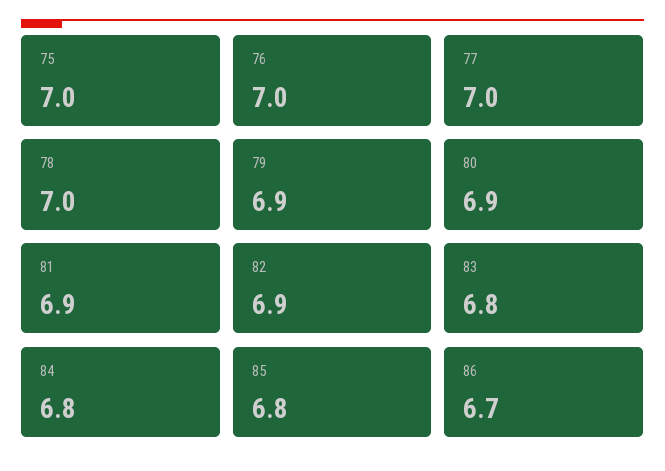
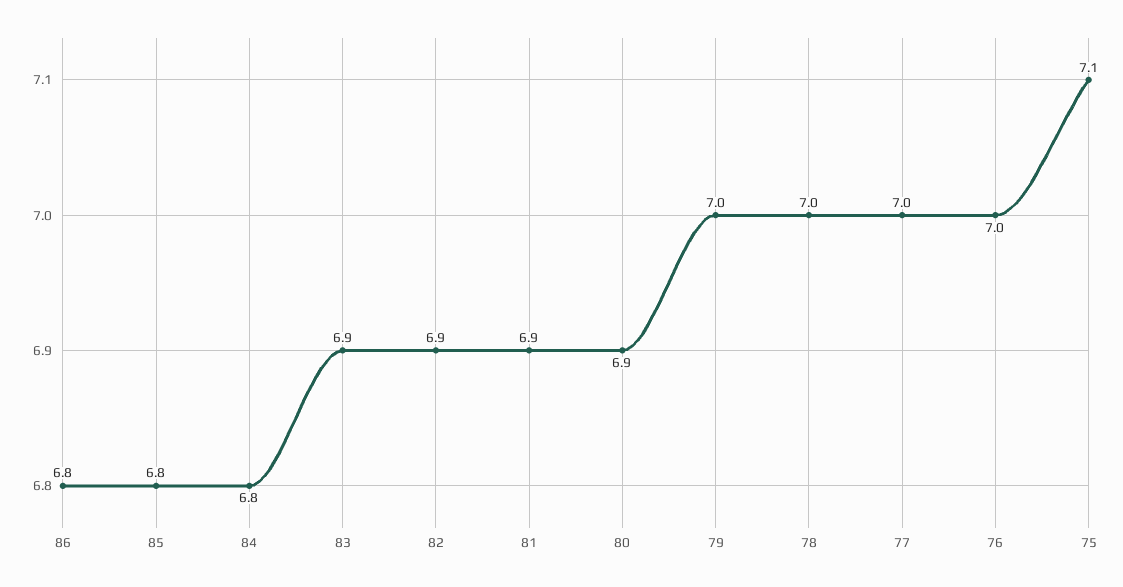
75: 7 -> 7.1
79: 6.9 -> 7
83: 6.8 -> 6.9
86: 6.7 -> 6.8

